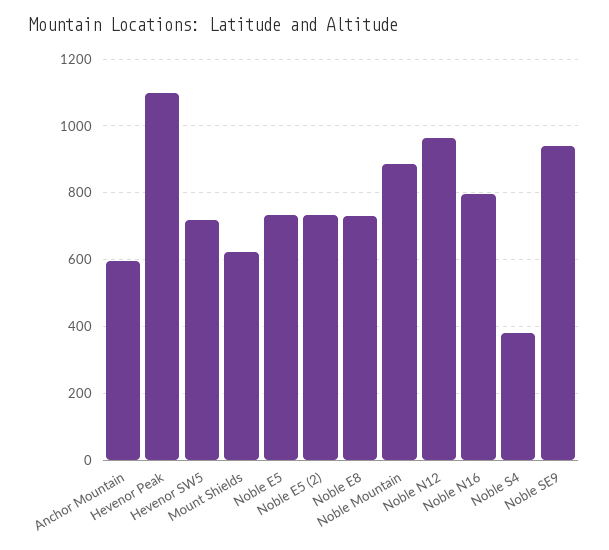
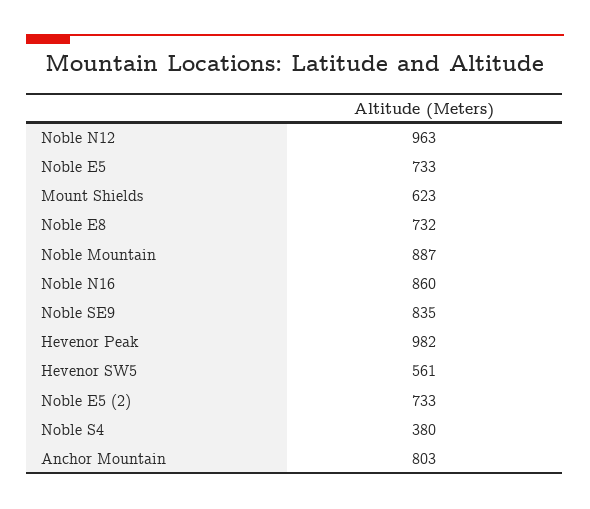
Anchor Mountain: 600 -> 803
Hevenor Peak: 1100 -> 982
Hevenor SW5: 720 -> 561
Noble N16: 800 -> 860
Noble SE9: 940 -> 835

